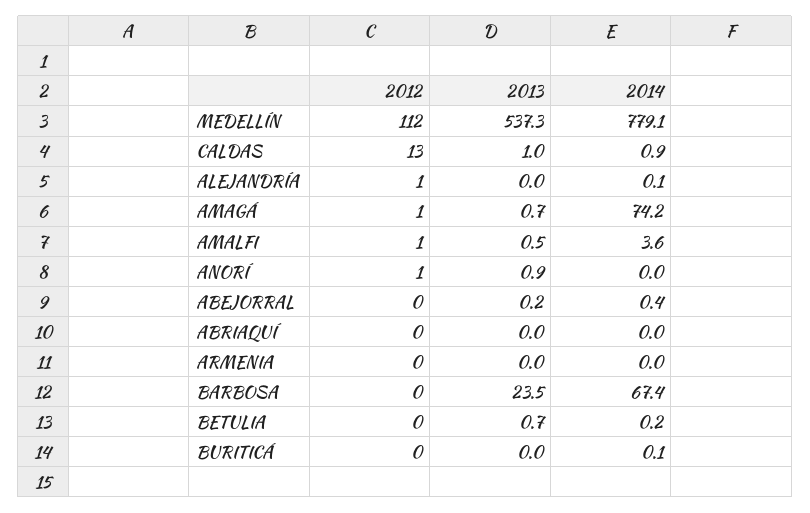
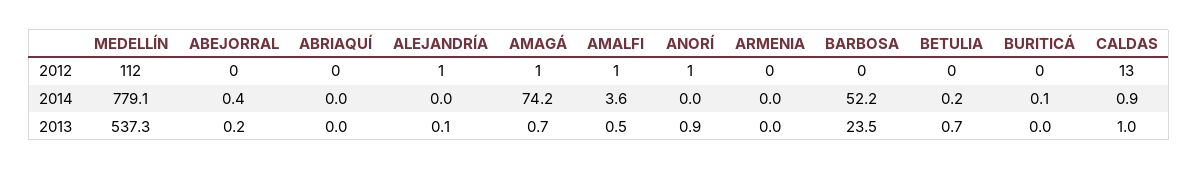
2013, ALEJANDRÍA: 0 -> 0.1
2014, ALEJANDRÍA: 0.1 -> 0
2014, BARBOSA: 67.4 -> 52.2

